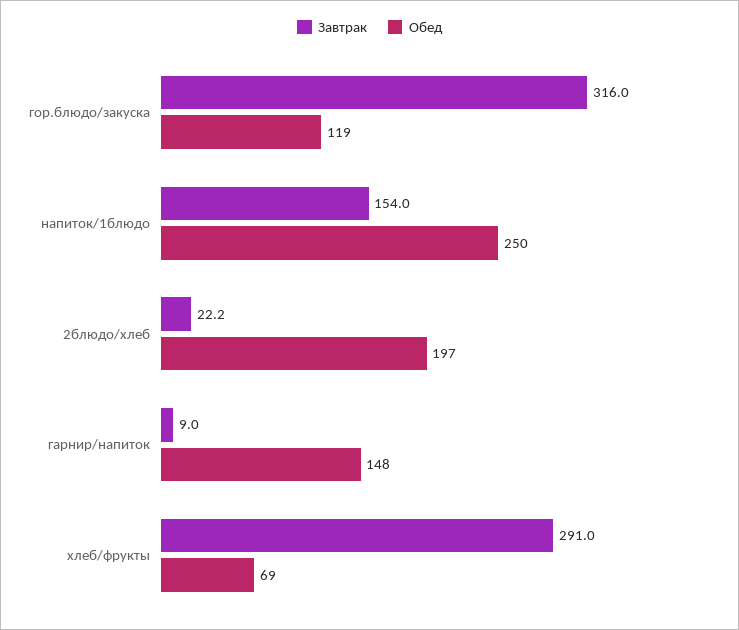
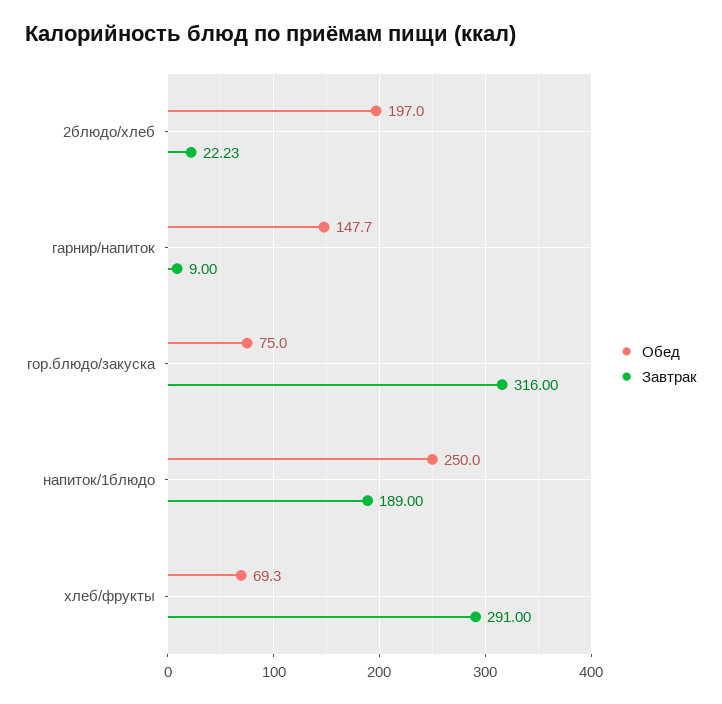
Обед, гор.блюдо/закуска: 119 -> 75
Завтрак, напиток/1блюдо: 154 -> 189

